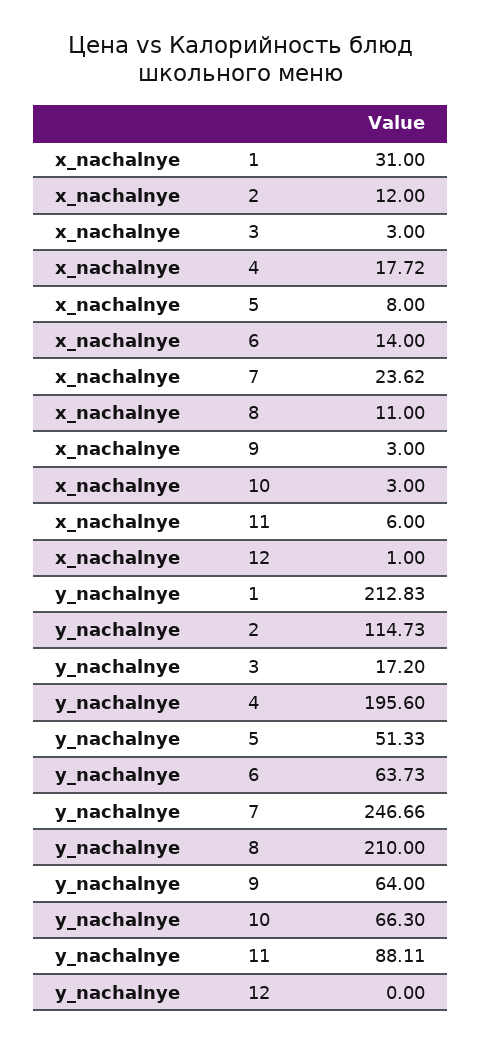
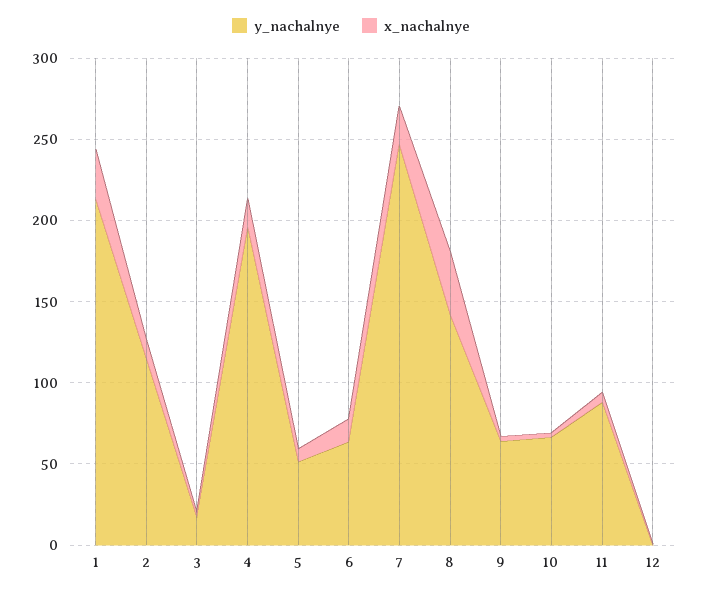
x_nachalnye, 8: 11 -> 40
y_nachalnye, 8: 210 -> 140

